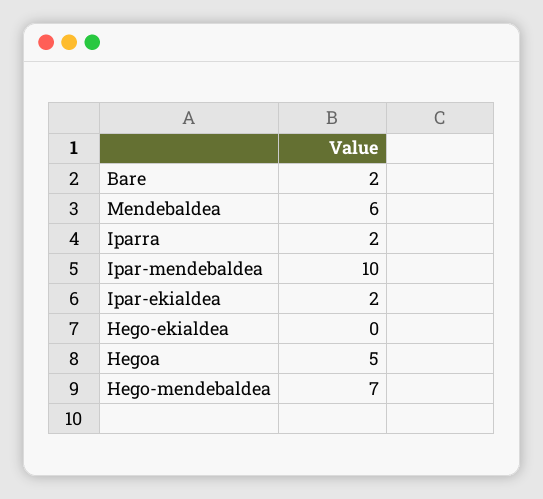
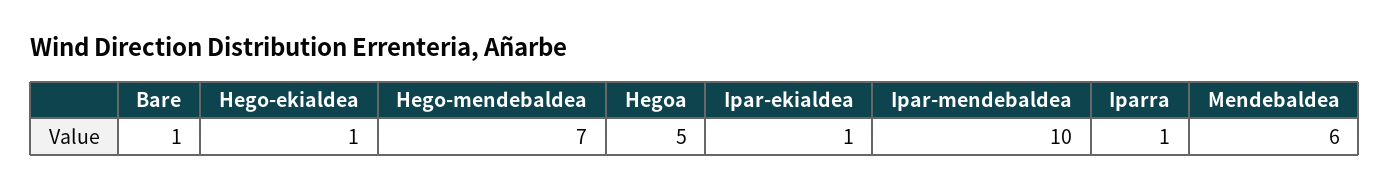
Bare: 2 -> 1
Iparra: 2 -> 1
Ipar-ekialdea: 2 -> 1
Hego-ekialdea: 0 -> 1

